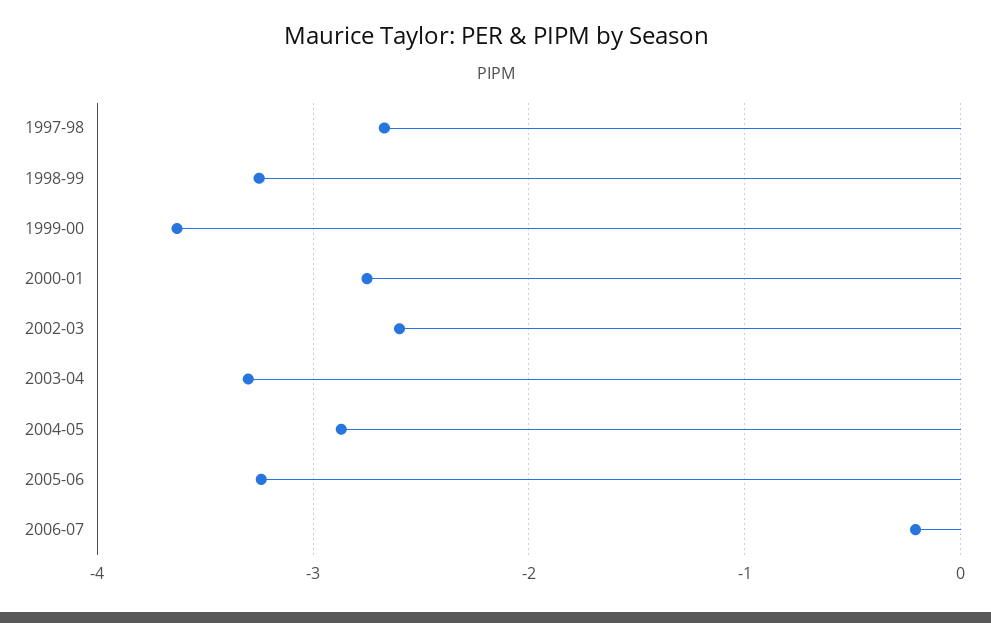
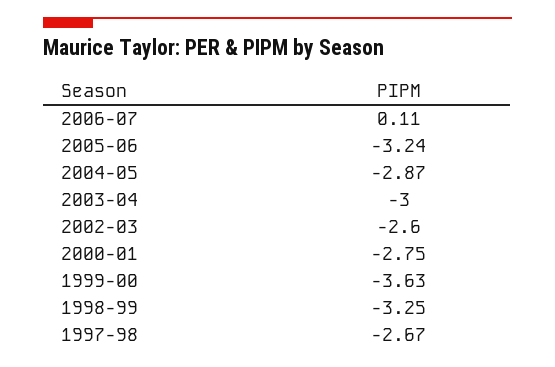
2003-04: -3.3 -> -3
2006-07: -0.2 -> 0.11

